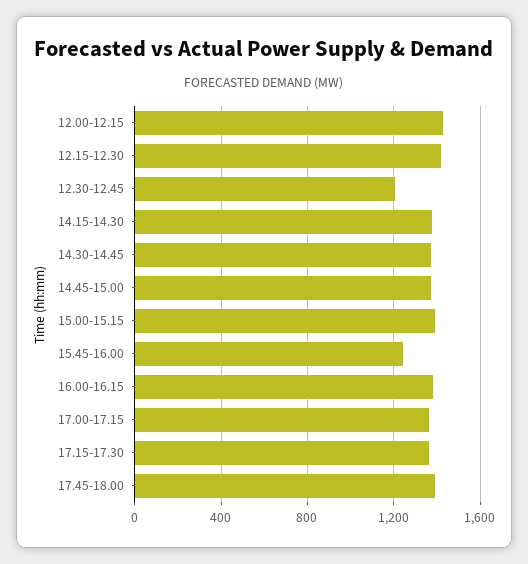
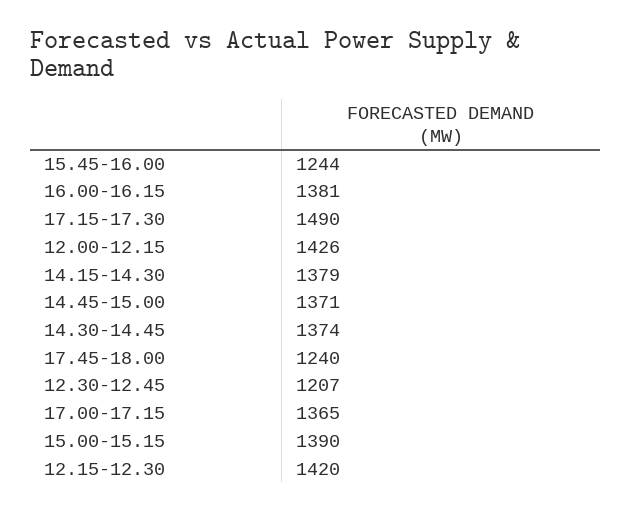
17.15-17.30: 1350 -> 1490
17.45-18.00: 1400 -> 1240

